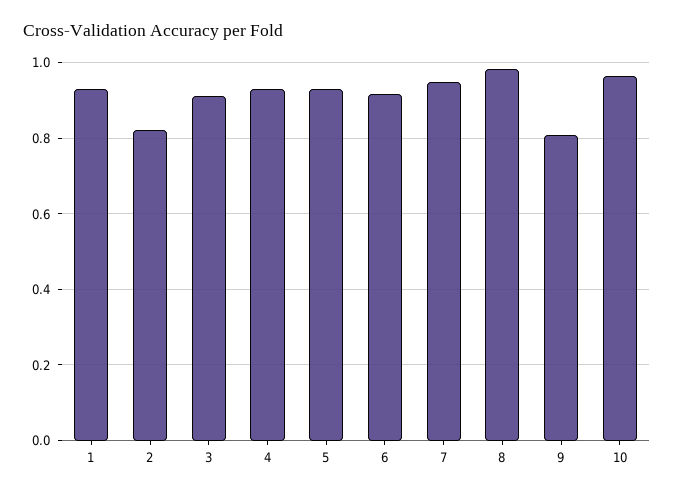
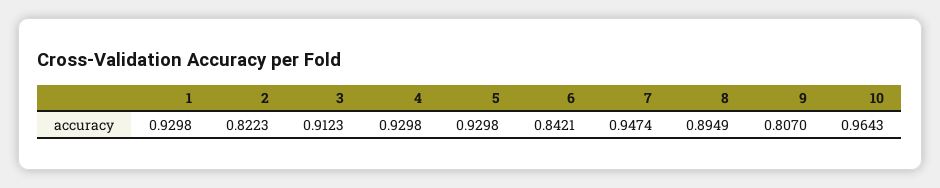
6: 0.92 -> 0.8421
8: 0.98 -> 0.8949

